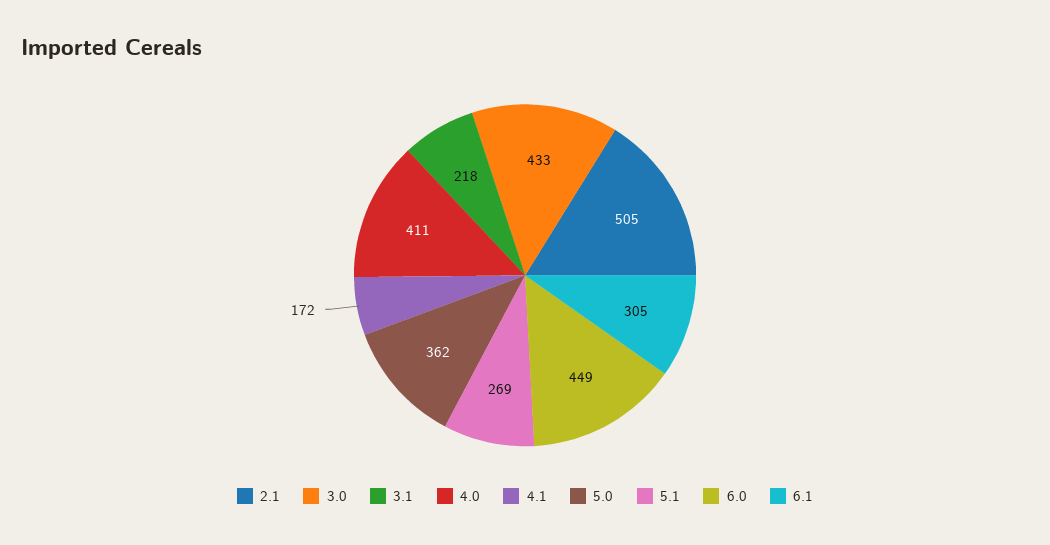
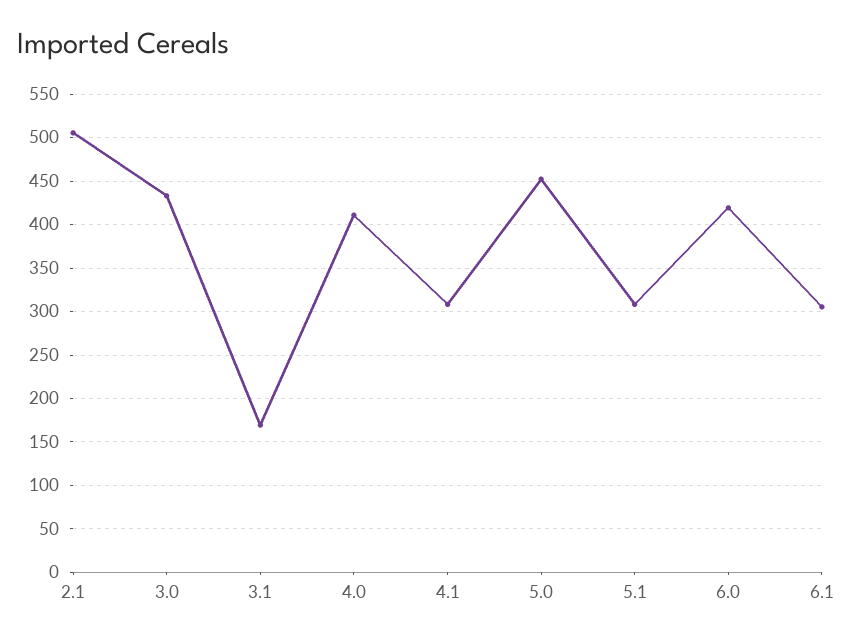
3.1: 218 -> 170
4.1: 172 -> 310
5.0: 362 -> 450
5.1: 269 -> 310
6.0: 449 -> 420

